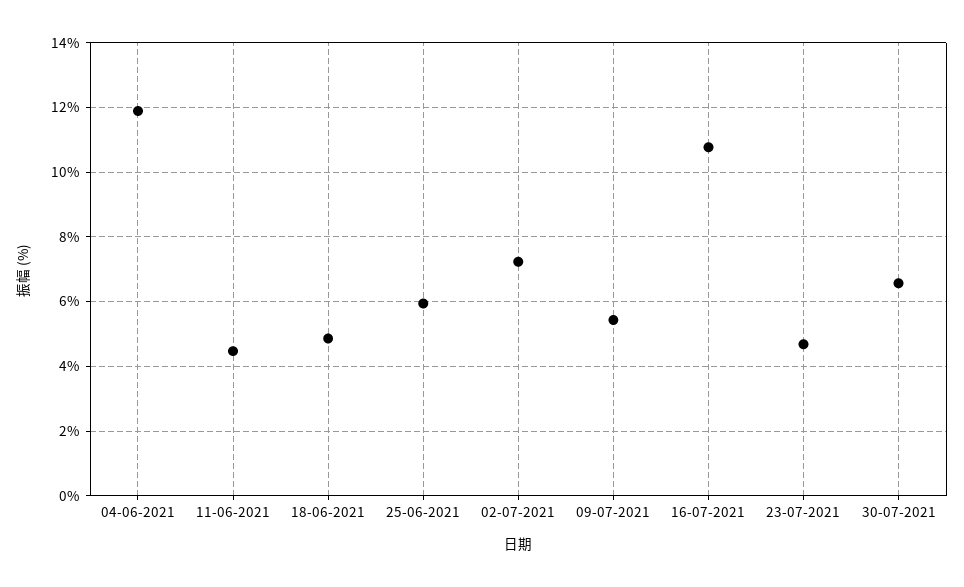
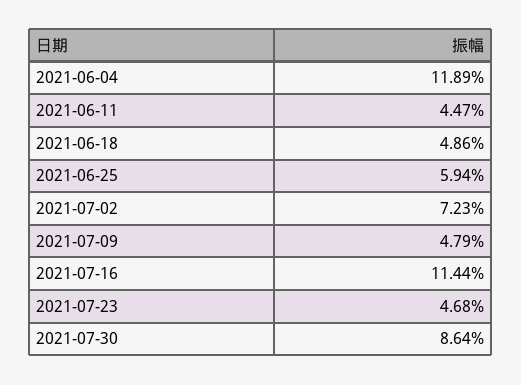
09-07-2021: 5.4 -> 4.79
16-07-2021: 10.8 -> 11.44
30-07-2021: 6.6 -> 8.64

